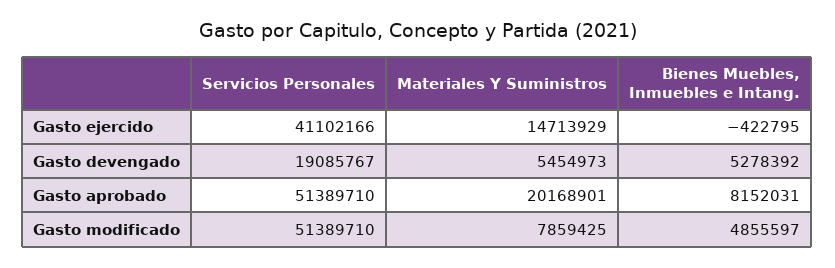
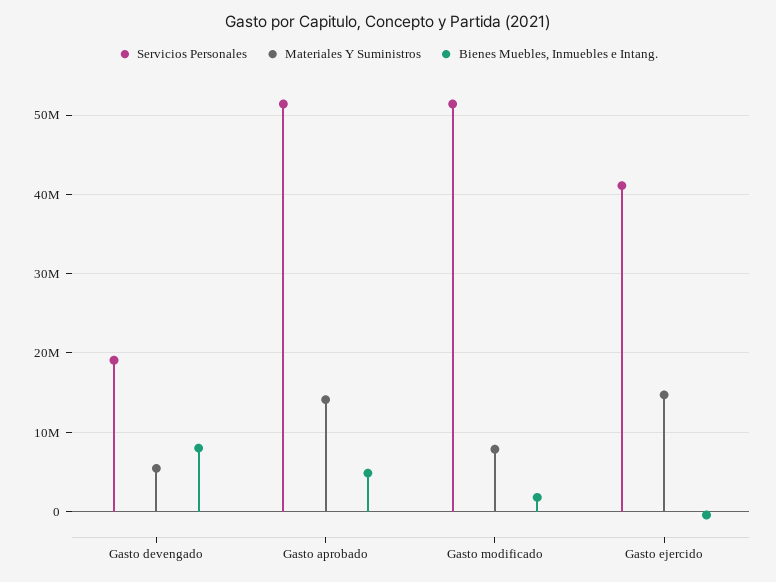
Bienes Muebles, Inmuebles e Intang., Gasto devengado: 5278392 -> 8000000
Materiales Y Suministros, Gasto aprobado: 20168901 -> 14000000
Bienes Muebles, Inmuebles e Intang., Gasto aprobado: 8152031 -> 5000000
Bienes Muebles, Inmuebles e Intang., Gasto modificado: 4855597 -> 2000000

